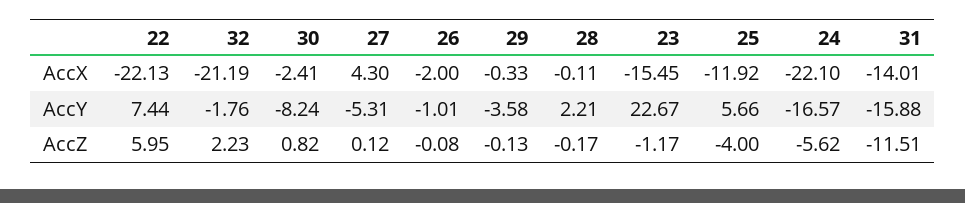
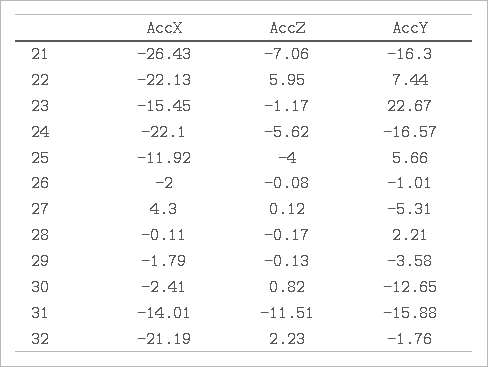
29, AccX: -0.33 -> -1.79
30, AccY: -8.24 -> -12.65
21, AccX: none -> -26.43
21, AccZ: none -> -7.06
21, AccY: none -> -16.3

